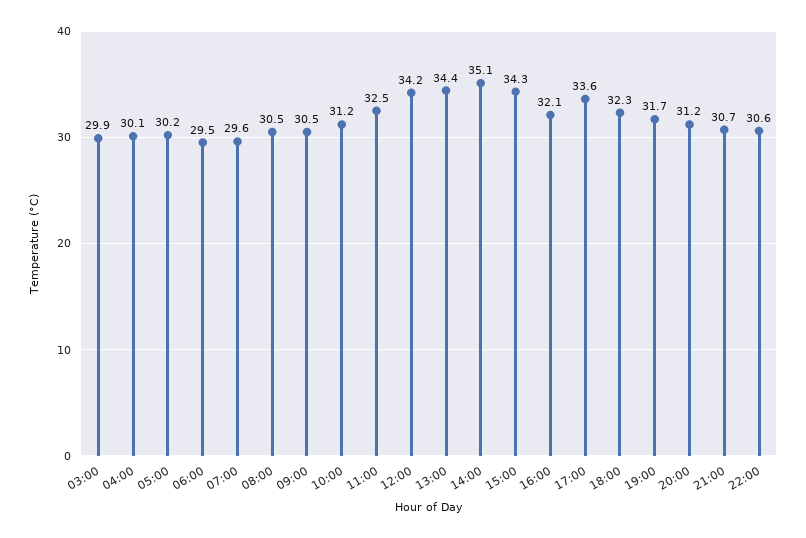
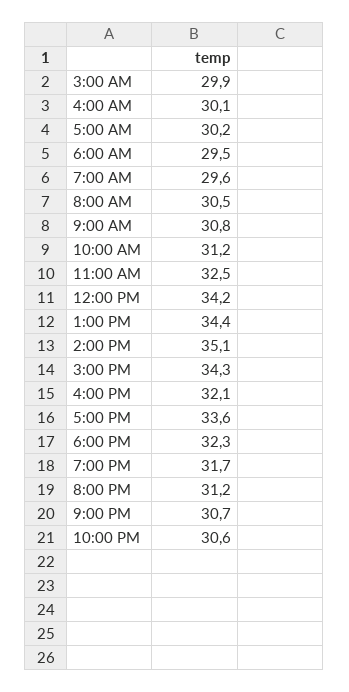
09:00: 30.5 -> 30.8

